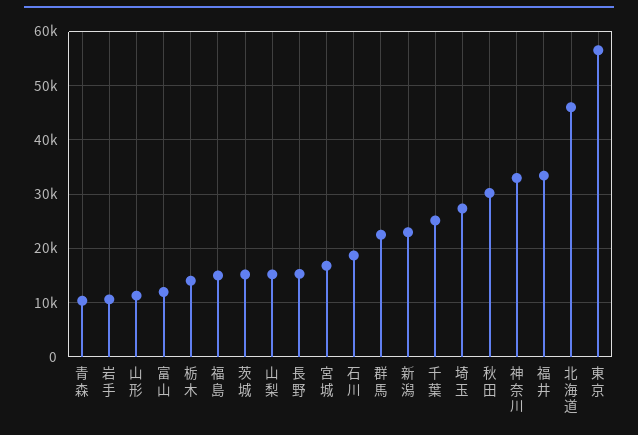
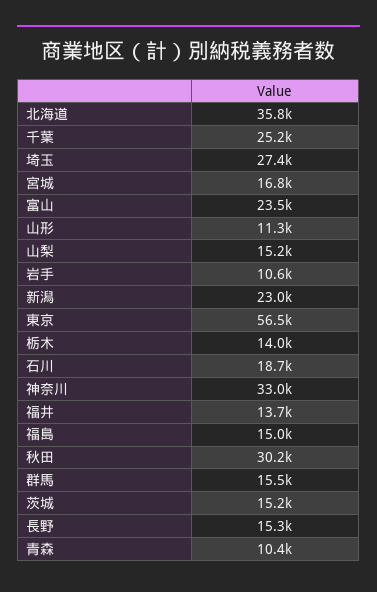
富山: 12000 -> 23500
群馬: 22000 -> 15500
福井: 34000 -> 13700
北海道: 46000 -> 35800

